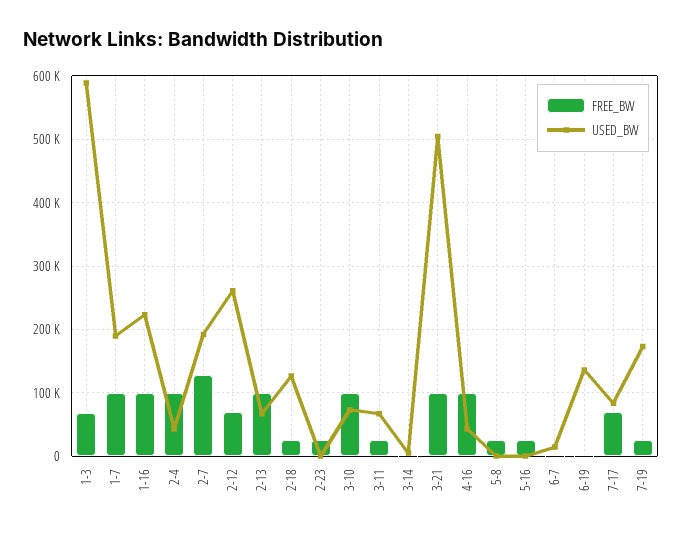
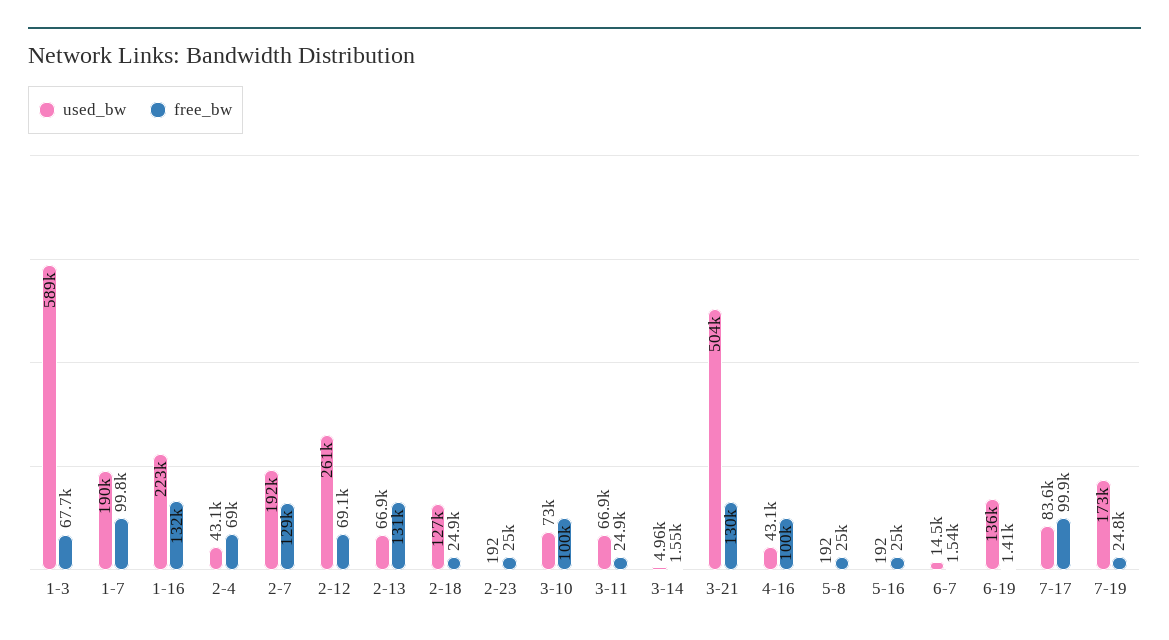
FREE_BW, 1-16: 100000 -> 132000
FREE_BW, 2-4: 100000 -> 69000
FREE_BW, 2-13: 100000 -> 131000
FREE_BW, 3-21: 100000 -> 130000
FREE_BW, 7-17: 70000 -> 99900

